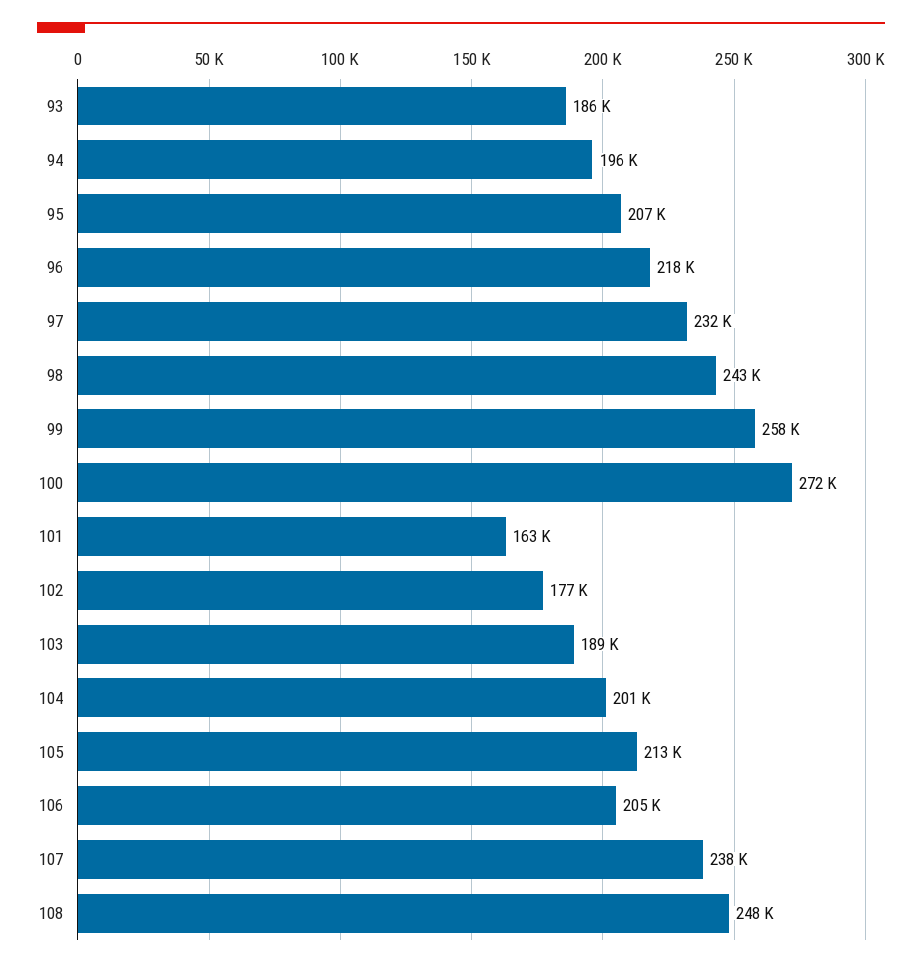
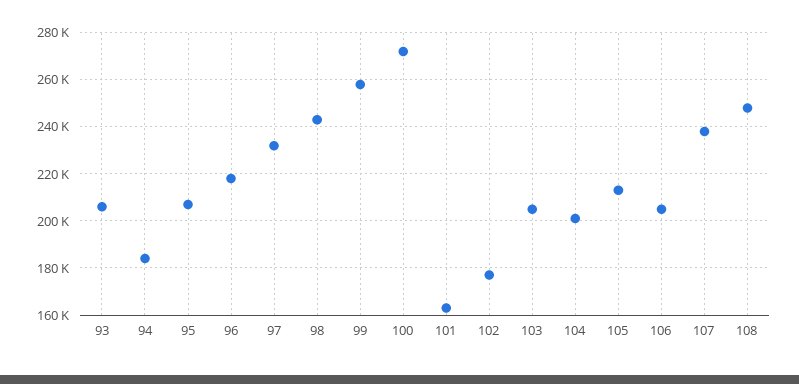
93: 186000 -> 205000
94: 196000 -> 185000
103: 189000 -> 205000

